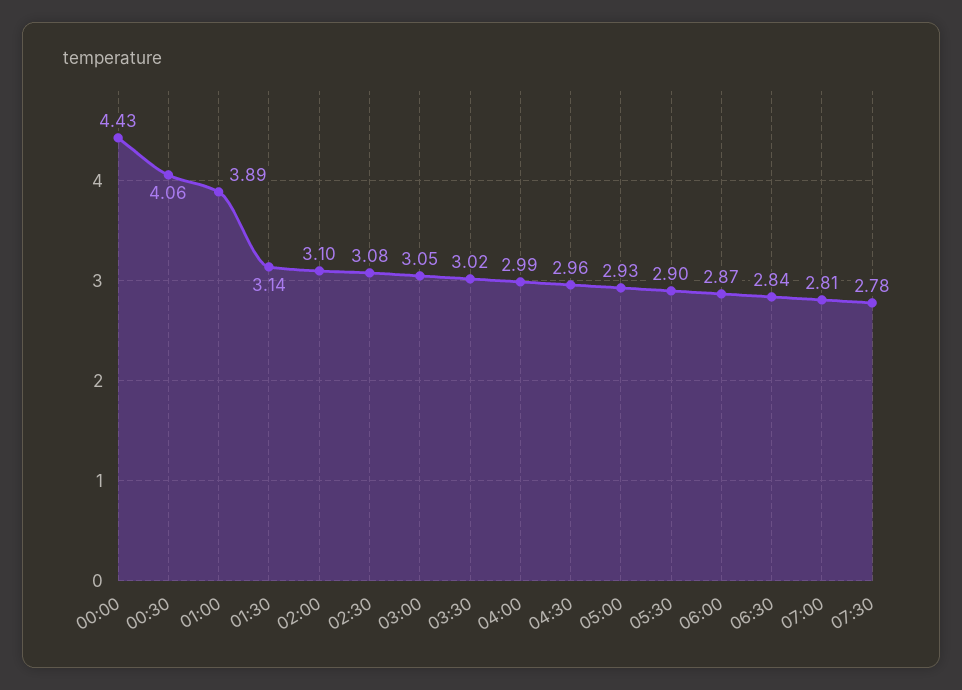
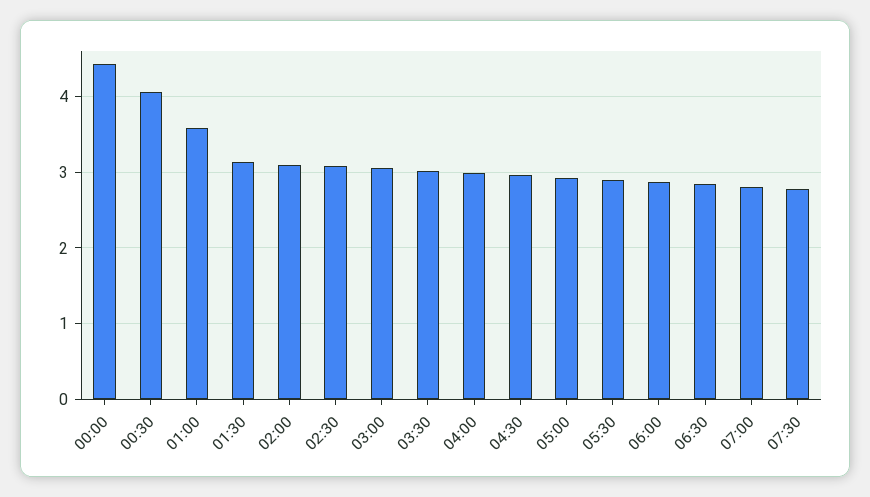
01:00: 3.89 -> 3.6

